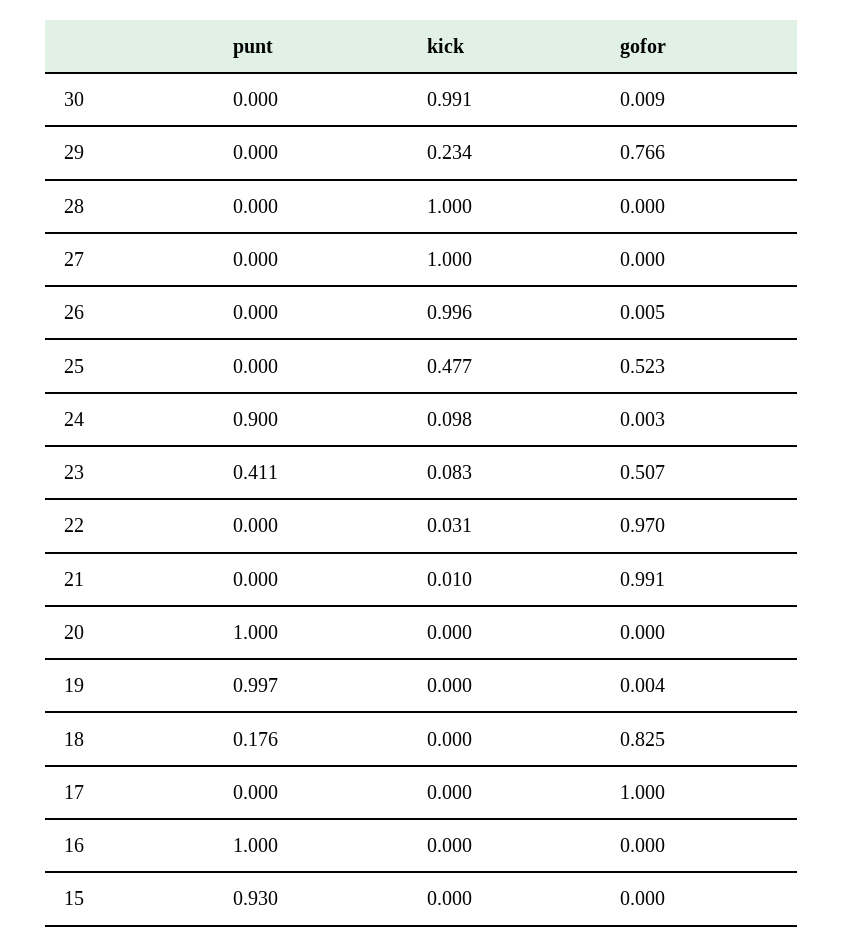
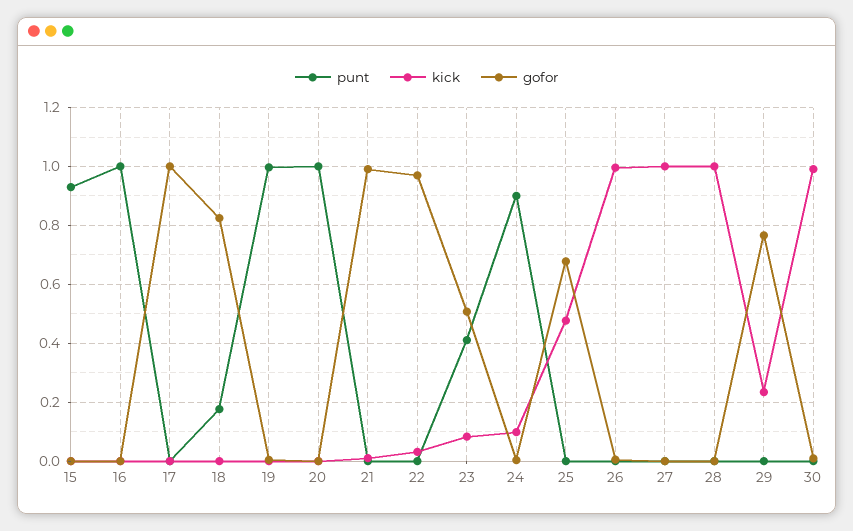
gofor, 25: 0.523 -> 0.675

